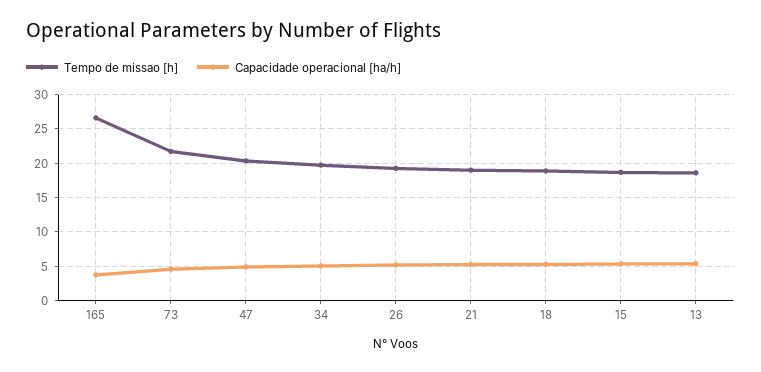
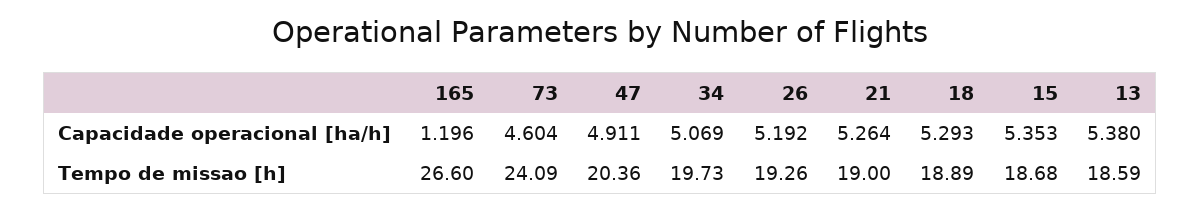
Capacidade operacional [ha/h], 165: 4 -> 1.196
Tempo de missao [h], 73: 22 -> 24.09

